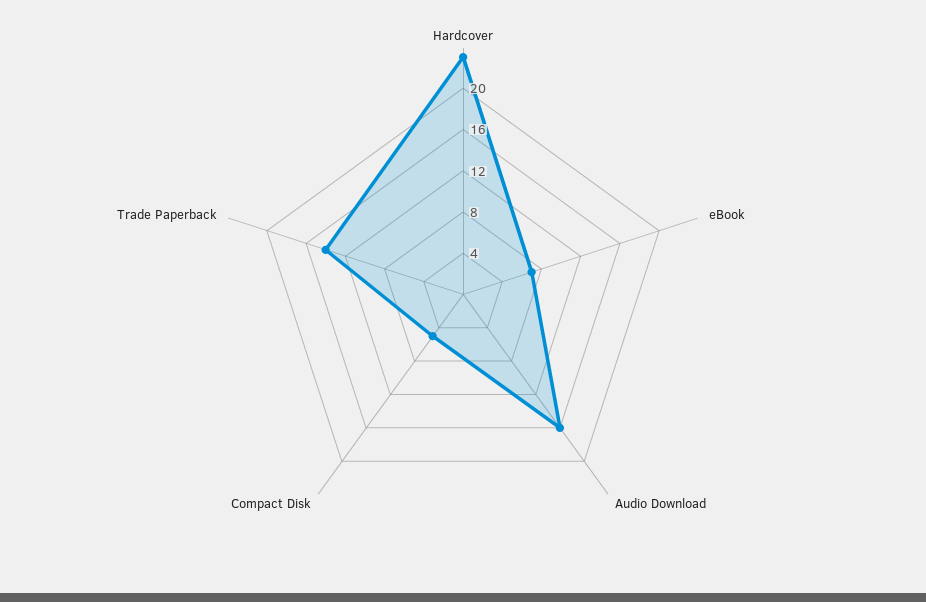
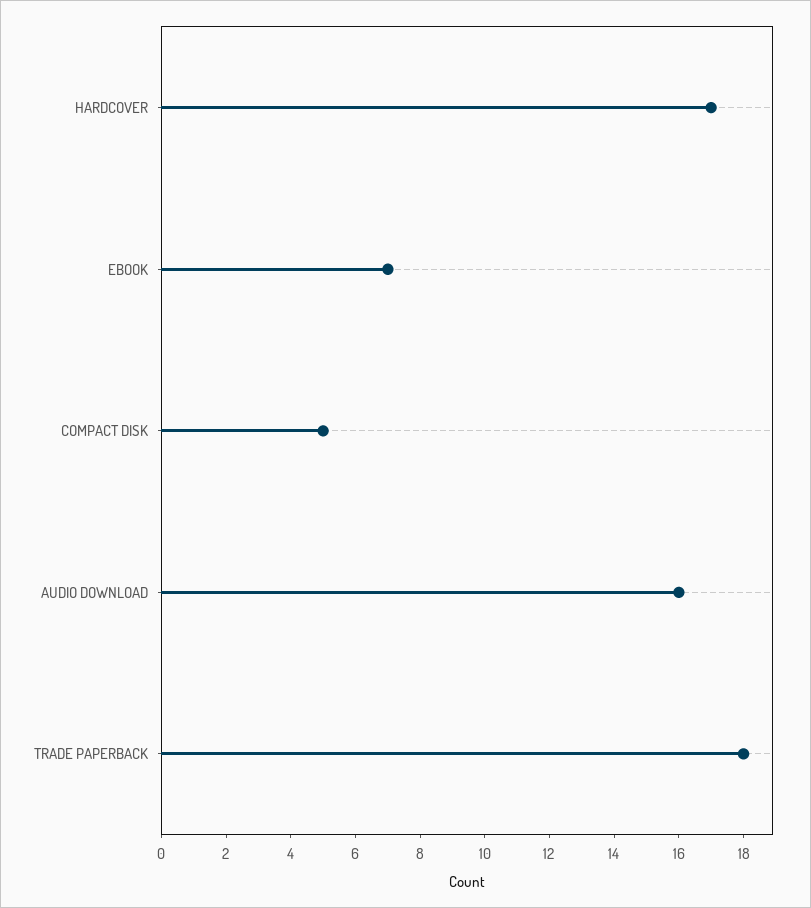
Hardcover: 23 -> 17
Trade Paperback: 14 -> 18

